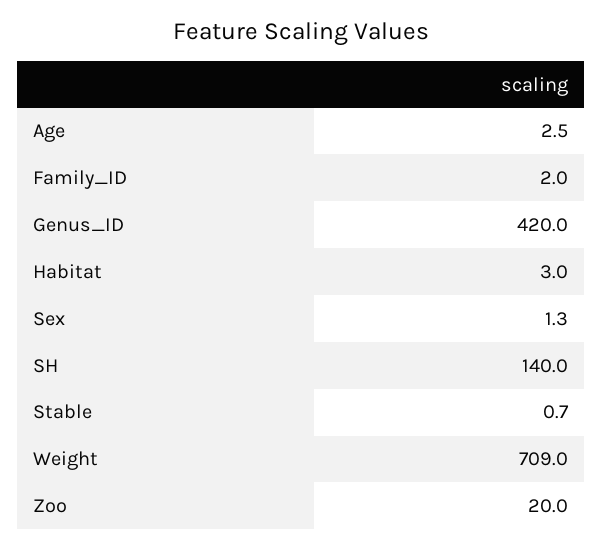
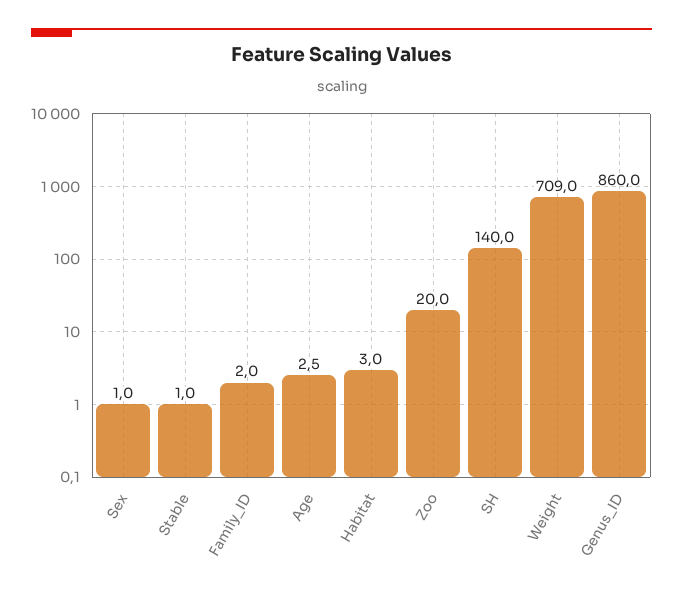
Genus_ID: 420 -> 860
Sex: 1.3 -> 1
Stable: 0.7 -> 1

